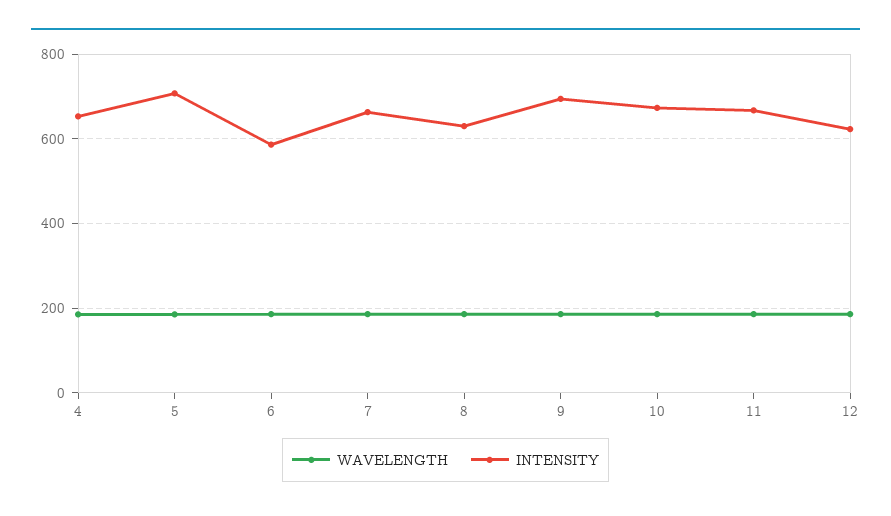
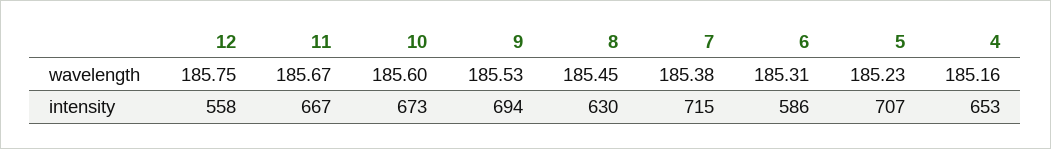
INTENSITY, 7: 660 -> 715
INTENSITY, 12: 620 -> 558

